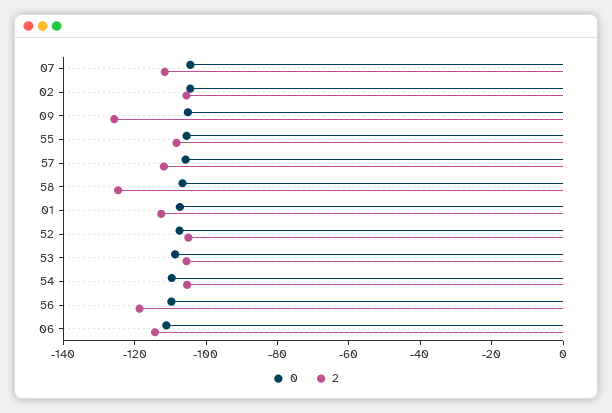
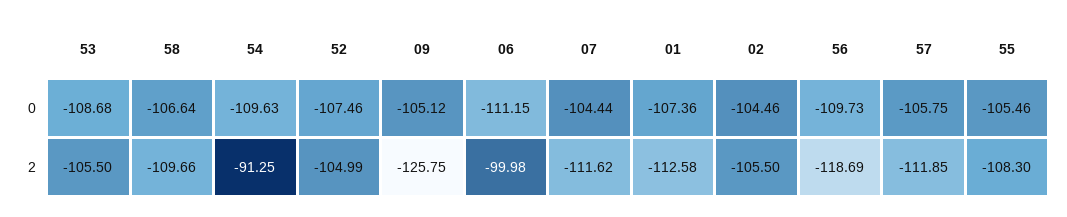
2, 58: -125 -> -109.66
2, 54: -105 -> -91.25
2, 06: -115 -> -99.98

